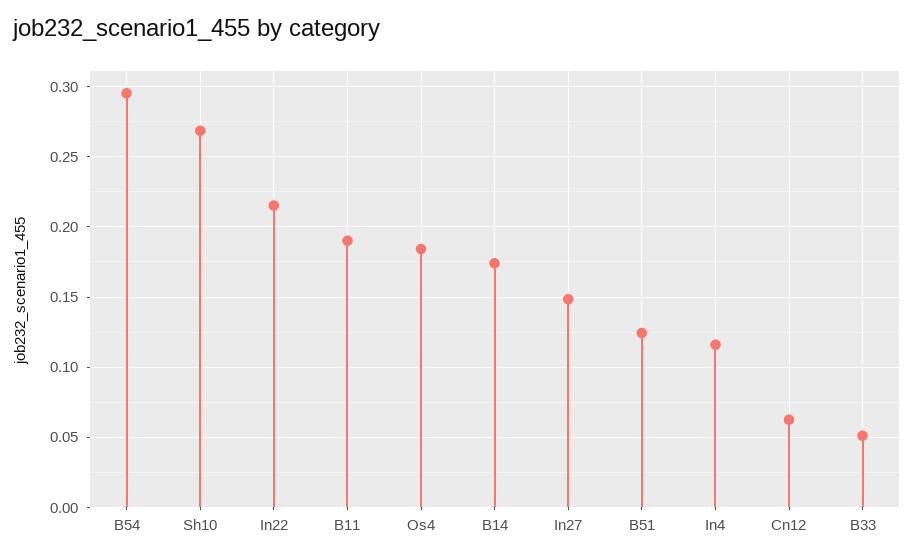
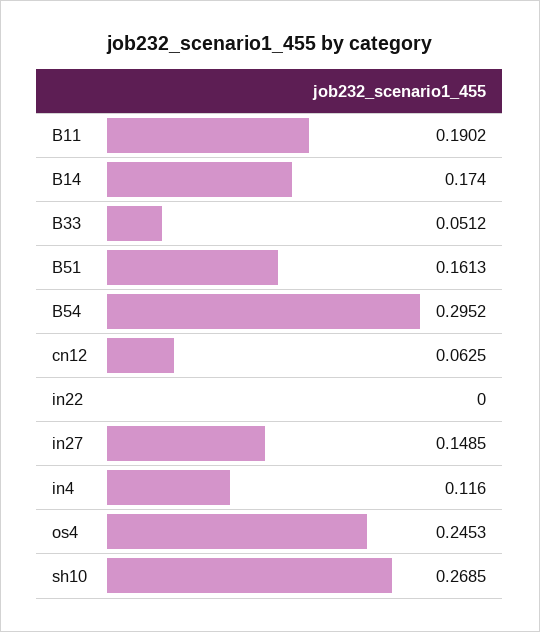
In22: 0.215 -> 0
Os4: 0.185 -> 0.2453
B51: 0.125 -> 0.1613

